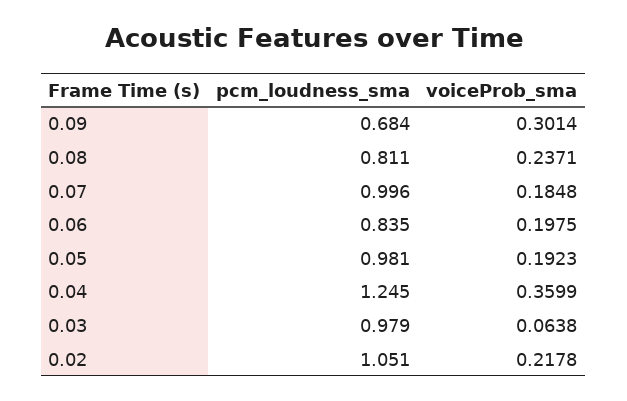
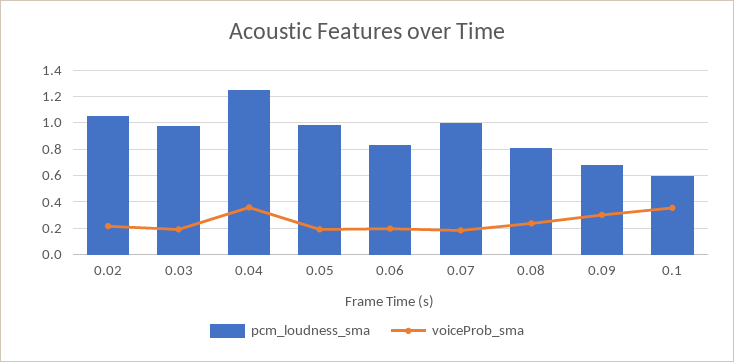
voiceProb_sma, 0.03: 0.0638 -> 0.2
pcm_loudness_sma, 0.1: none -> 0.6
voiceProb_sma, 0.1: none -> 0.35

